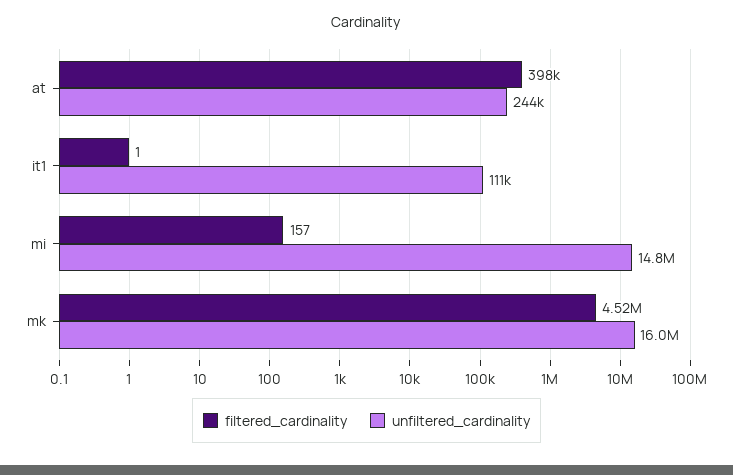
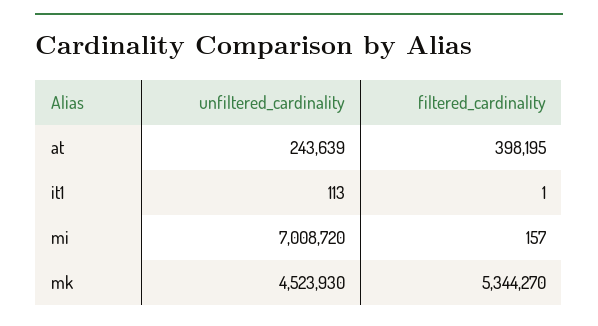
unfiltered_cardinality, it1: 111000 -> 113
unfiltered_cardinality, mi: 14800000 -> 7008720
filtered_cardinality, mk: 4520000 -> 5344270
unfiltered_cardinality, mk: 16000000 -> 4523930

